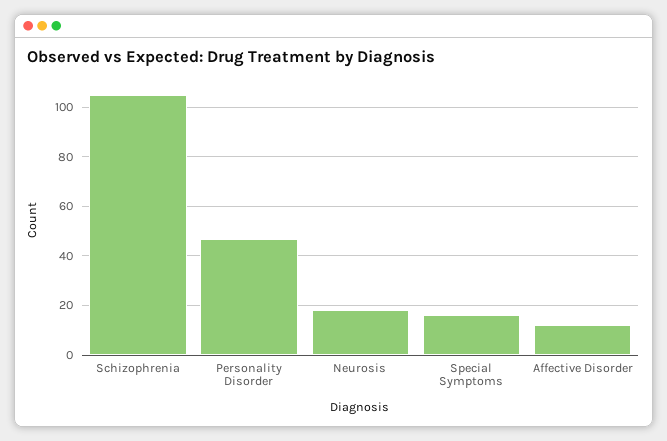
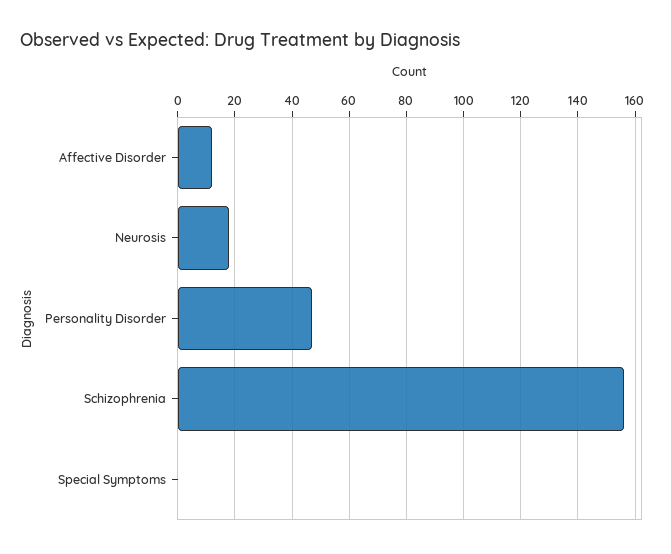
Schizophrenia: 105 -> 155
Special Symptoms: 15 -> 0

